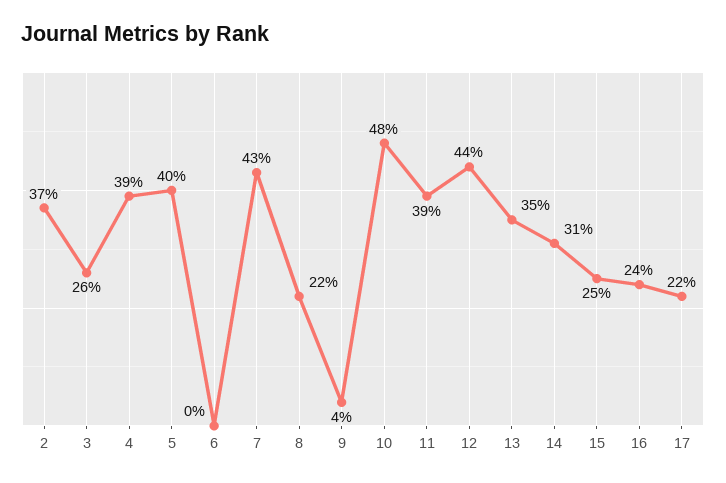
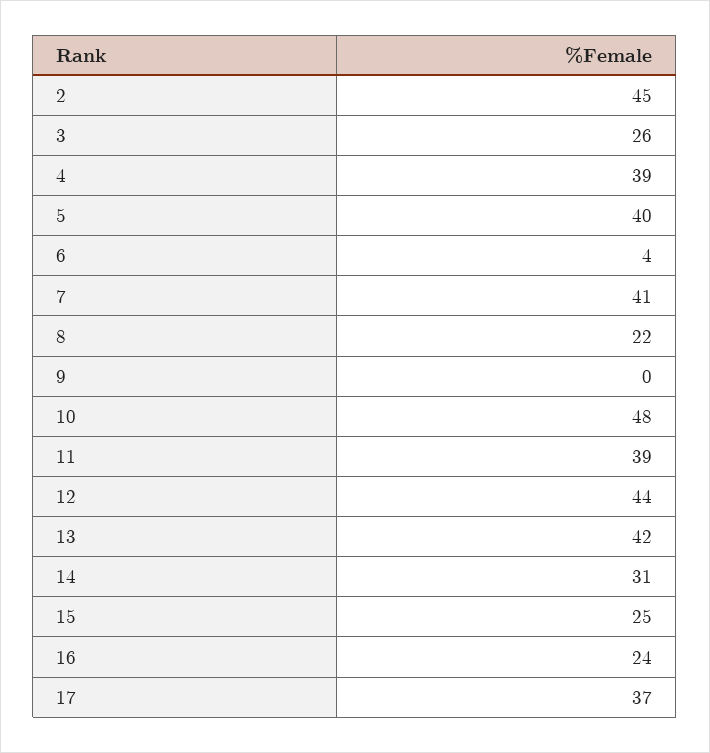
2: 37 -> 45
6: 0 -> 4
7: 43 -> 41
9: 4 -> 0
13: 35 -> 42
17: 22 -> 37

